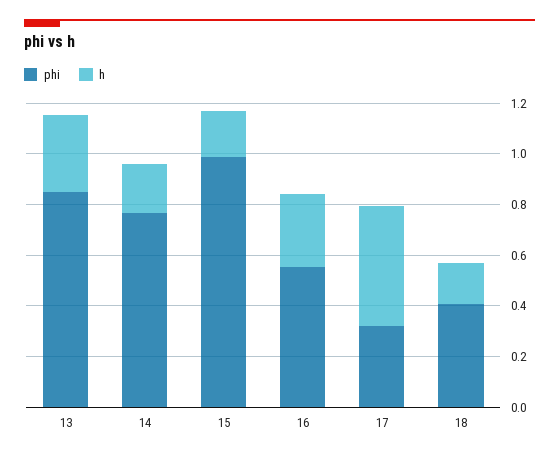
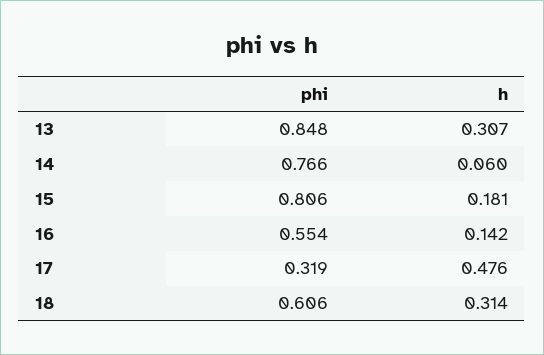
h, 14: 0.2 -> 0.06
phi, 15: 1 -> 0.806
h, 16: 0.3 -> 0.142
phi, 18: 0.4 -> 0.606
h, 18: 0.15 -> 0.314

